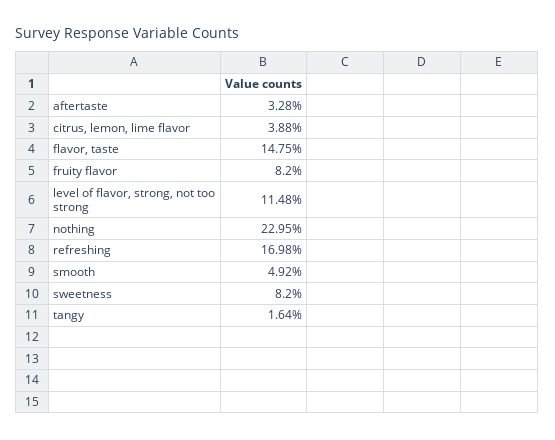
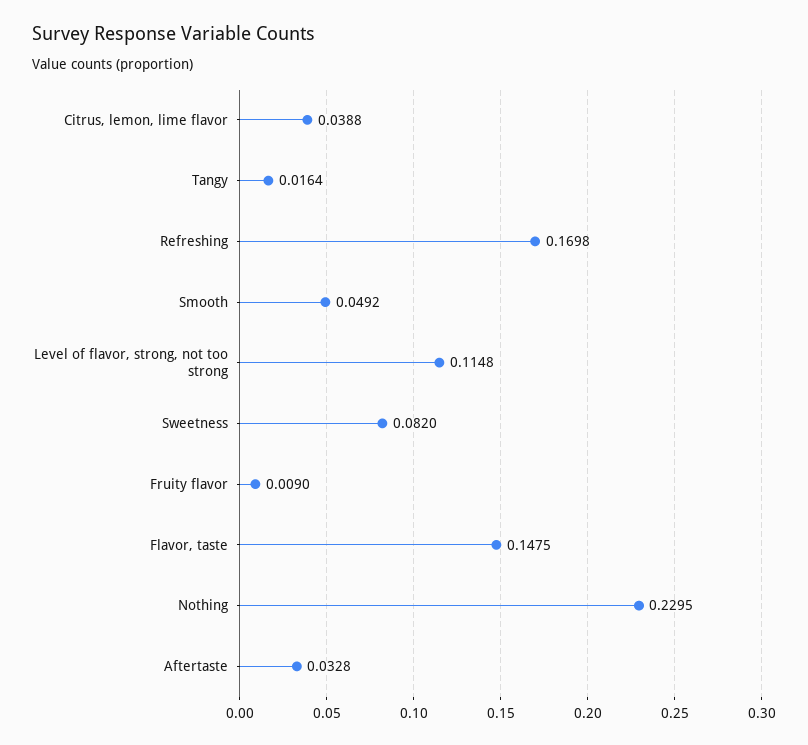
fruity flavor: 0.082 -> 0.009

